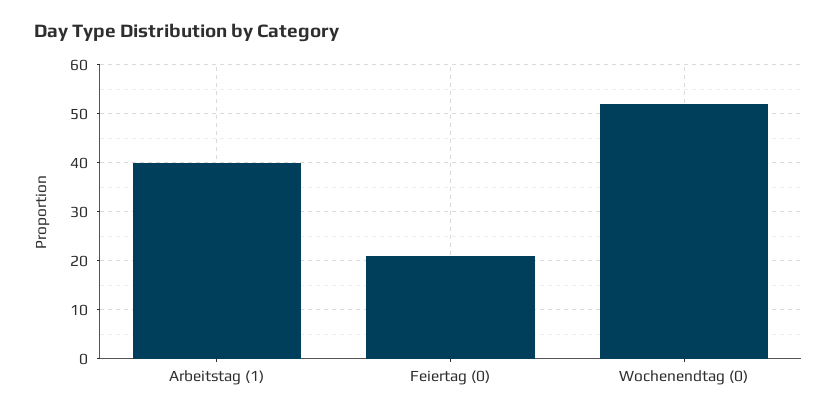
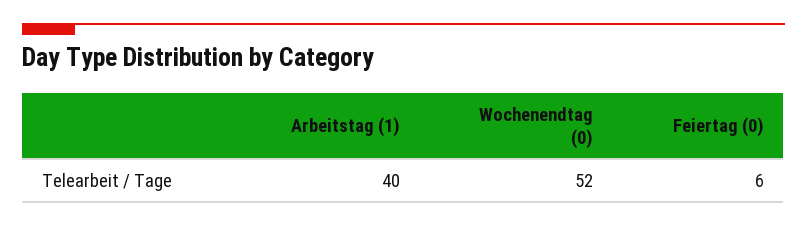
Feiertag (0): 20 -> 6

